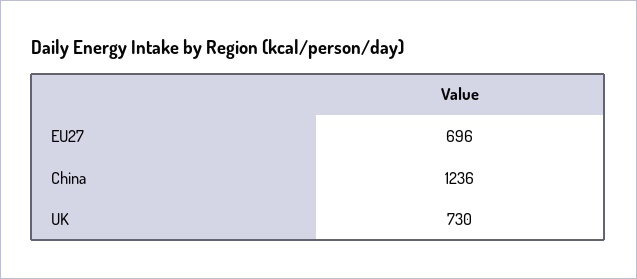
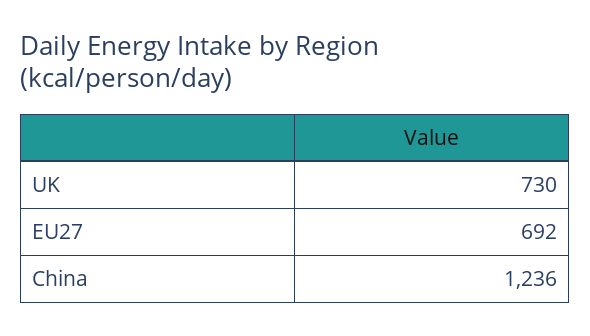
EU27: 696 -> 692

